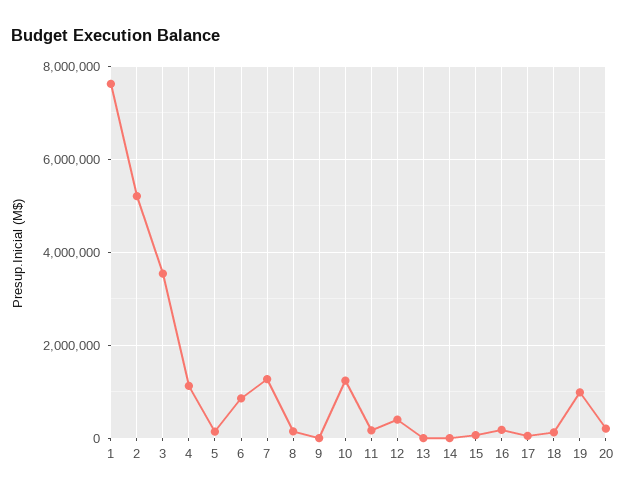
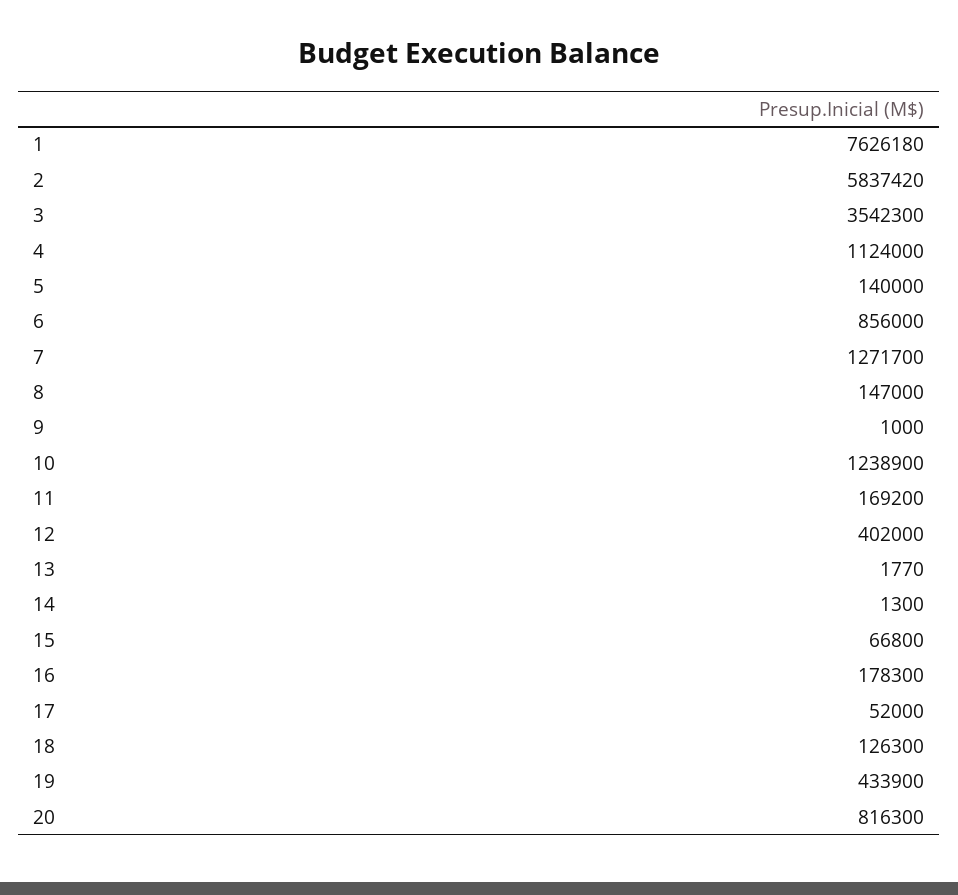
2: 5200000 -> 5837420
19: 1000000 -> 433900
20: 200000 -> 816300

